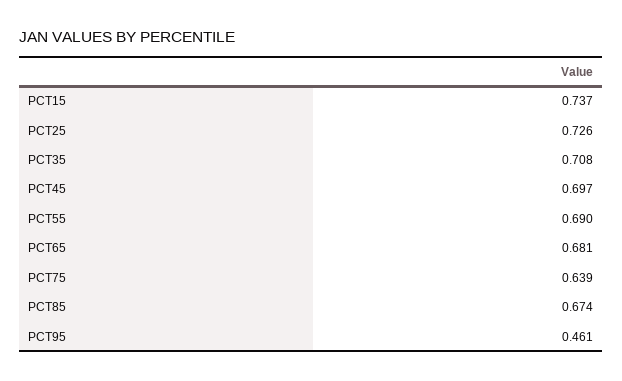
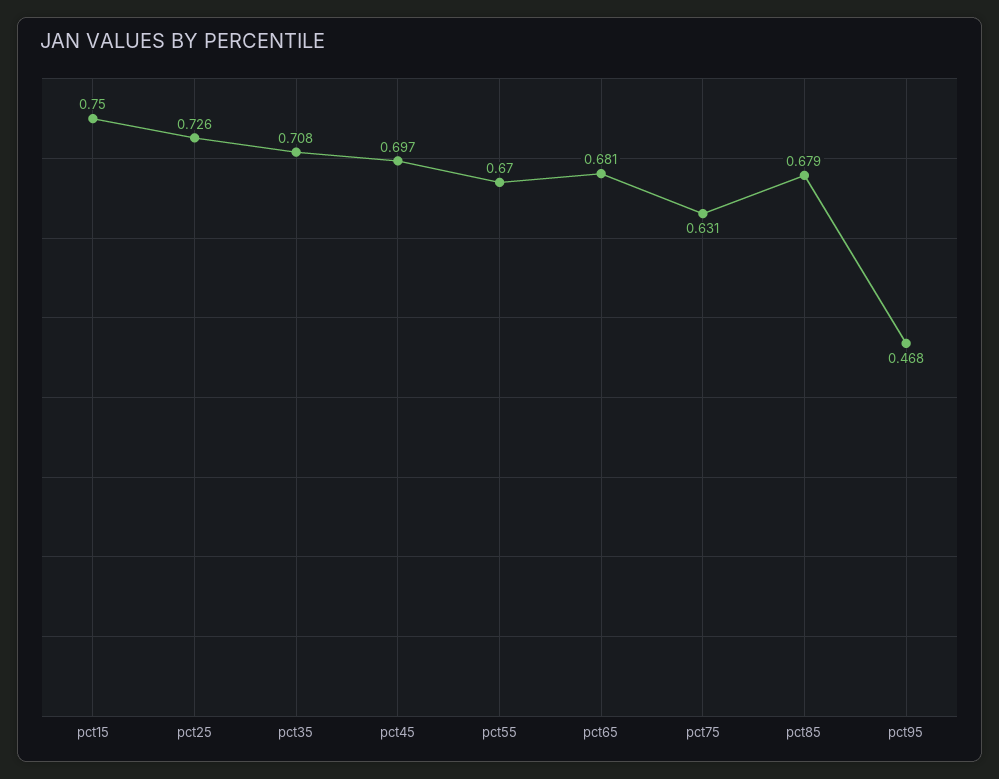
PCT15: 0.737 -> 0.75
PCT55: 0.69 -> 0.67
PCT75: 0.639 -> 0.631
PCT85: 0.674 -> 0.679
PCT95: 0.461 -> 0.468

